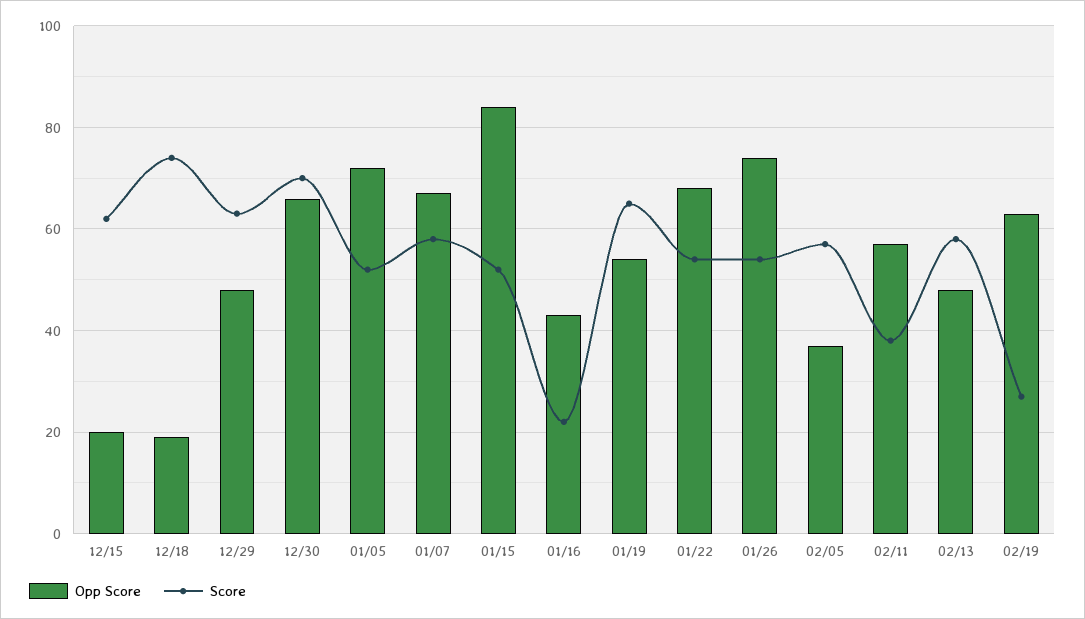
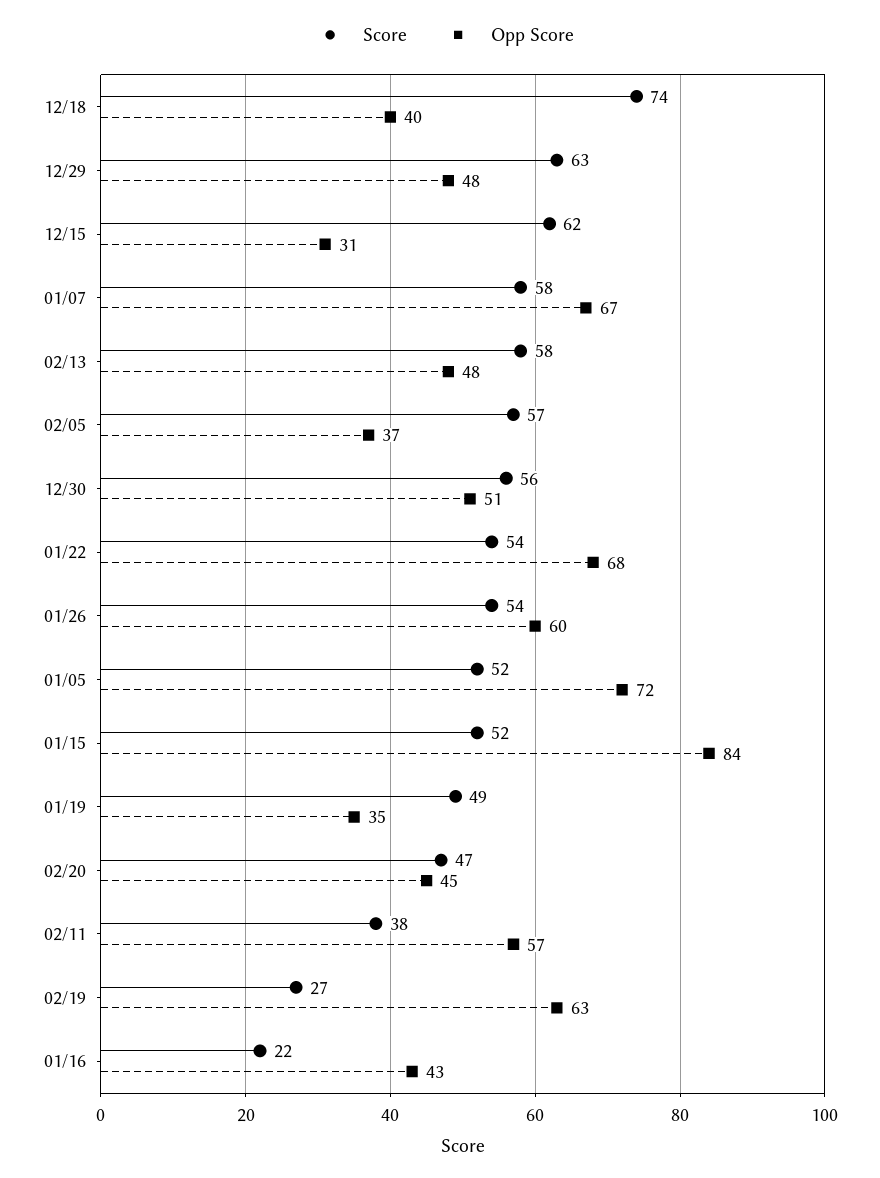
Opp Score, 12/15: 20 -> 31
Opp Score, 12/18: 20 -> 40
Opp Score, 12/30: 65 -> 51
Score, 12/30: 70 -> 56
Opp Score, 01/19: 55 -> 35
Score, 01/19: 65 -> 49
Opp Score, 01/26: 75 -> 60
Score, 02/20: none -> 47
Opp Score, 02/20: none -> 45

